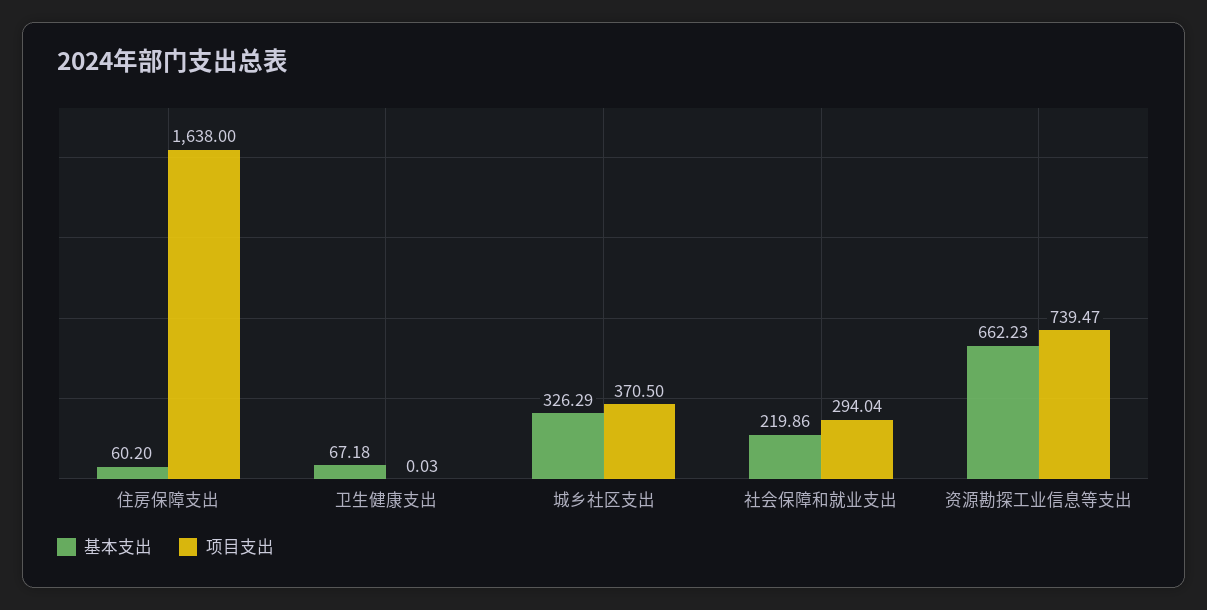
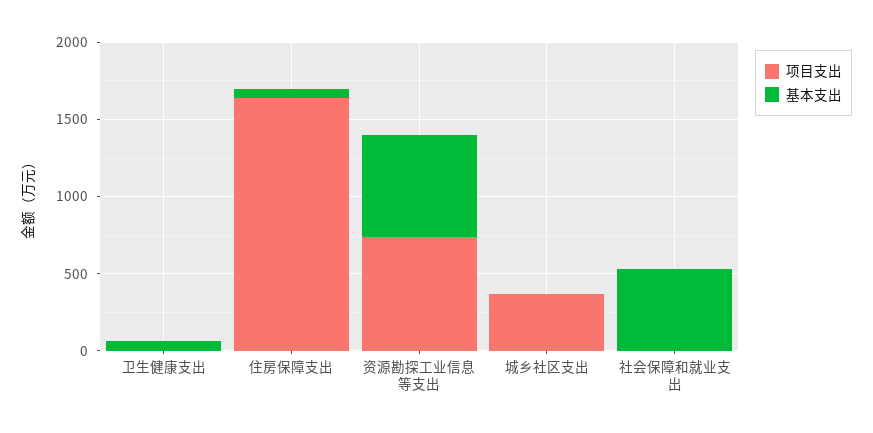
基本支出, 城乡社区支出: 326.29 -> 0
基本支出, 社会保障和就业支出: 219.86 -> 500
项目支出, 社会保障和就业支出: 294.04 -> 0

